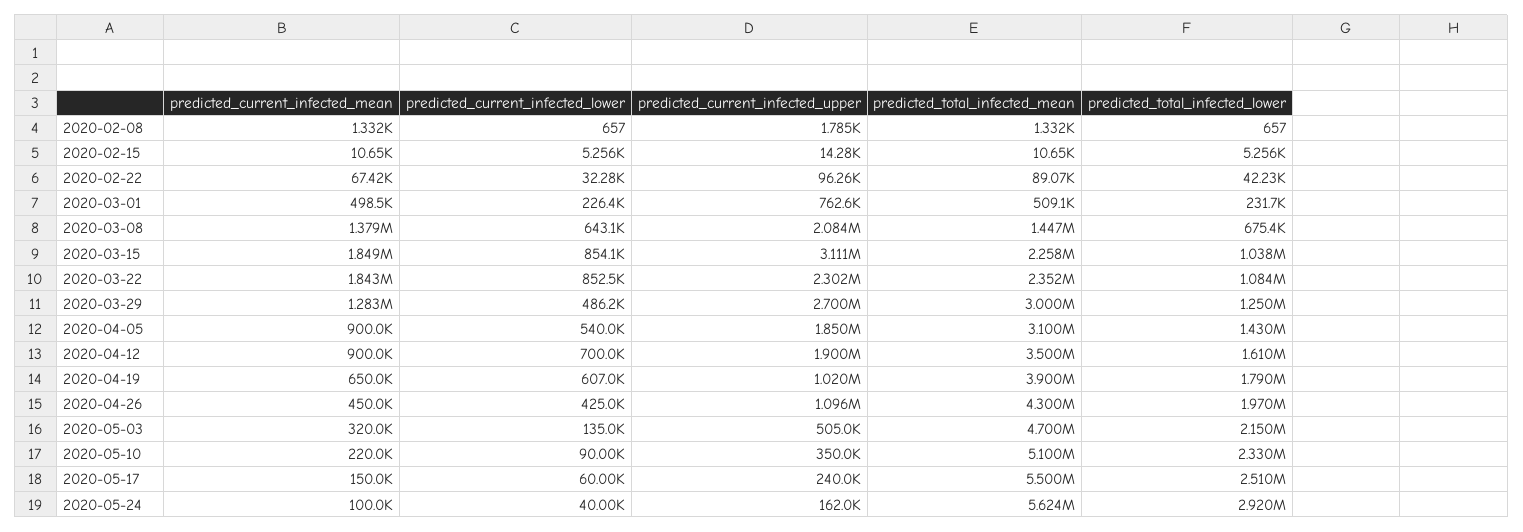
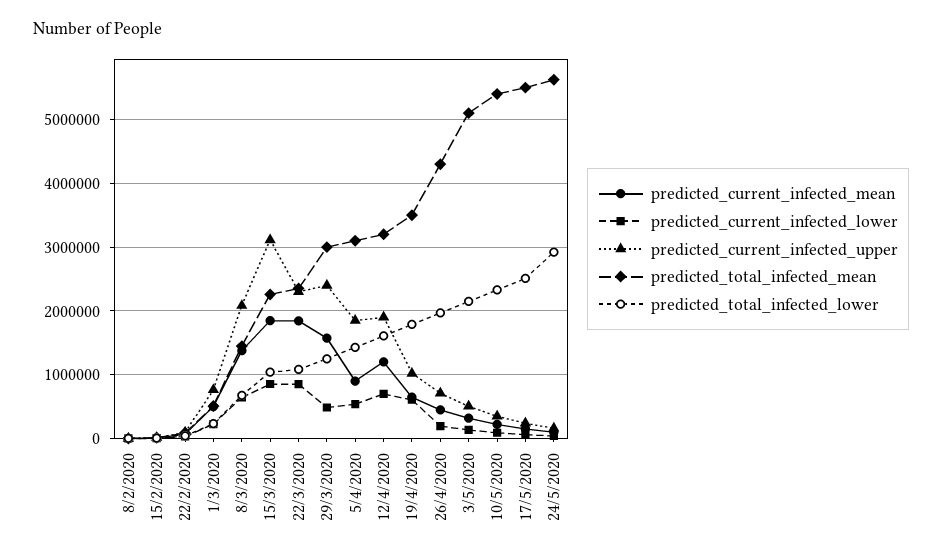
predicted_current_infected_mean, 2020-03-29: 1283000 -> 1600000
predicted_current_infected_upper, 2020-03-29: 2700000 -> 2400000
predicted_current_infected_mean, 2020-04-12: 900000 -> 1200000
predicted_total_infected_mean, 2020-04-12: 3500000 -> 3200000
predicted_total_infected_mean, 2020-04-19: 3900000 -> 3500000
predicted_current_infected_lower, 2020-04-26: 425000 -> 200000
predicted_current_infected_upper, 2020-04-26: 1096000 -> 700000
predicted_total_infected_mean, 2020-05-03: 4700000 -> 5100000
predicted_total_infected_mean, 2020-05-10: 5100000 -> 5400000

